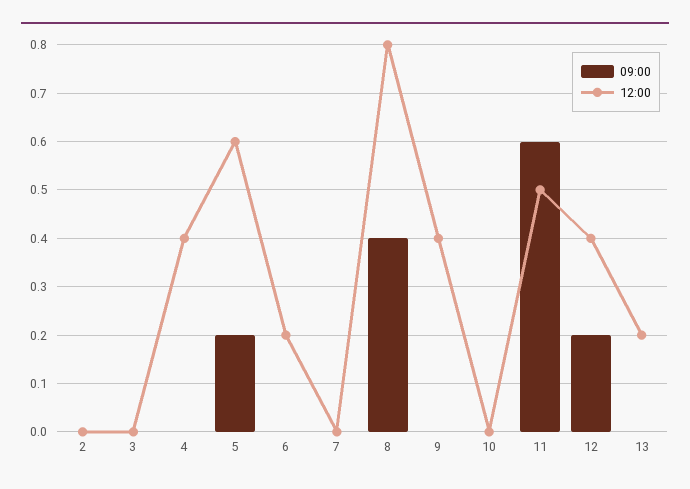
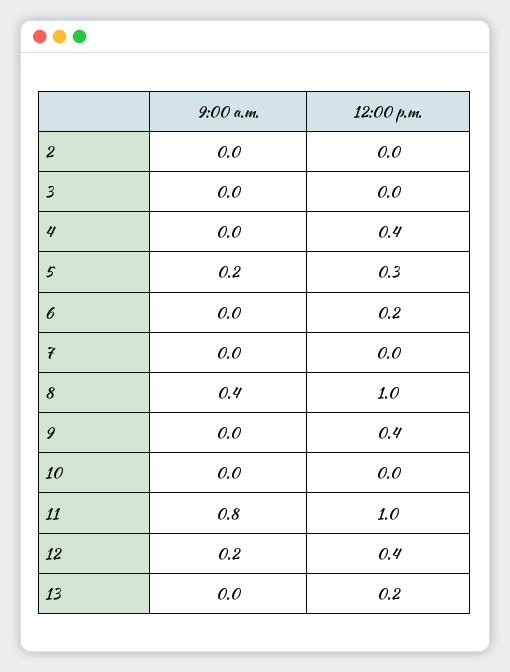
12:00, 5: 0.6 -> 0.3
12:00, 8: 0.8 -> 1
09:00, 11: 0.6 -> 0.8
12:00, 11: 0.5 -> 1

